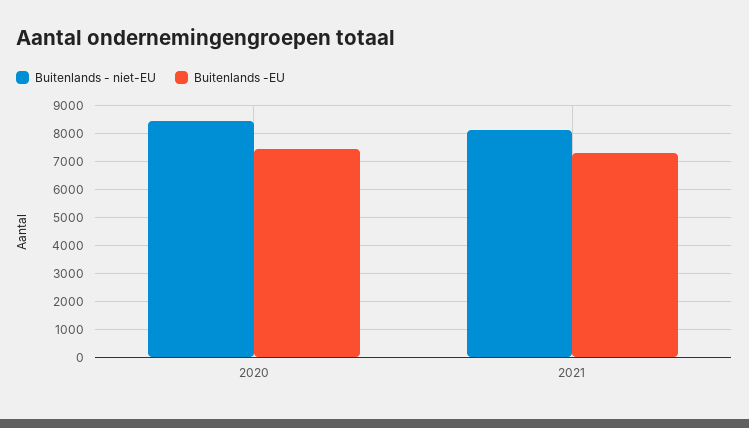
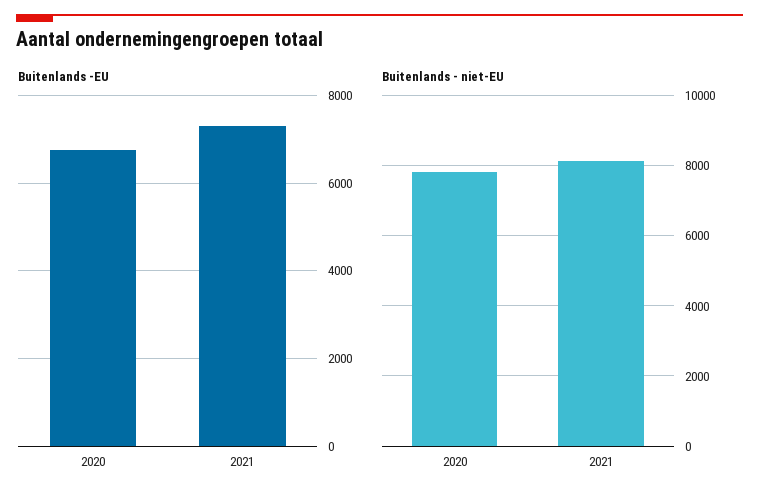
Buitenlands - niet-EU, 2020: 8500 -> 7800
Buitenlands -EU, 2020: 7500 -> 6800

